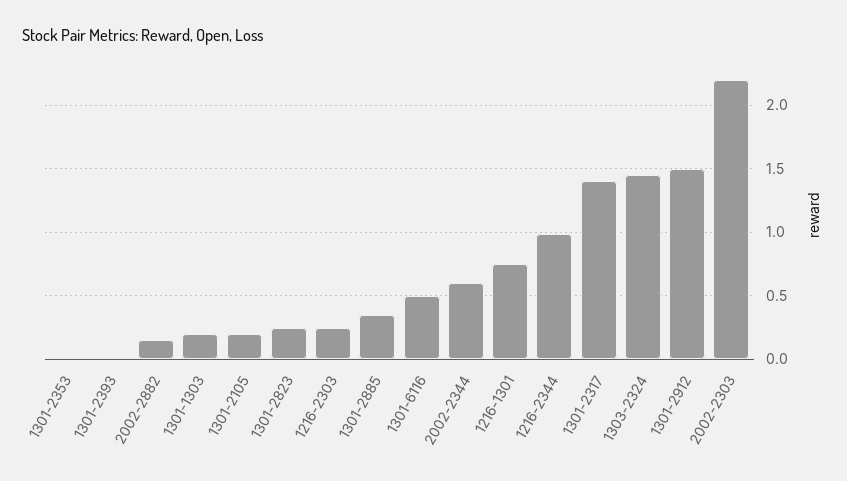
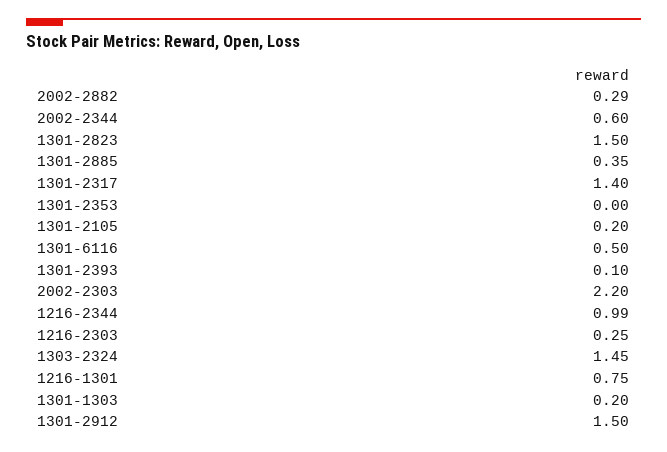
1301-2393: 0 -> 0.1
2002-2882: 0.15 -> 0.29
1301-2823: 0.25 -> 1.5

